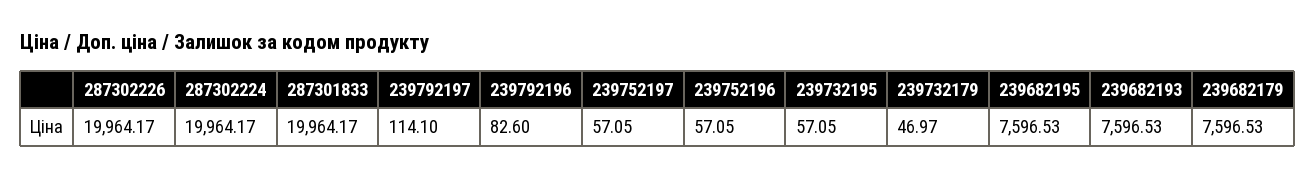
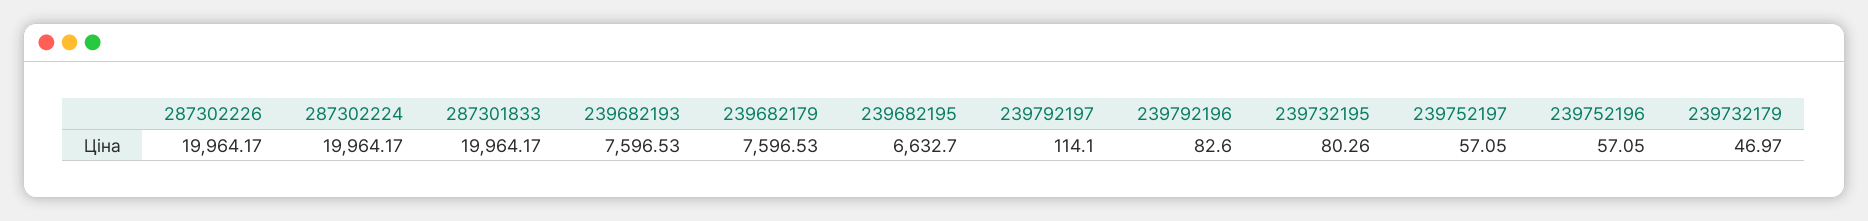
239732195: 57.05 -> 80.26
239682195: 7596.53 -> 6632.7

